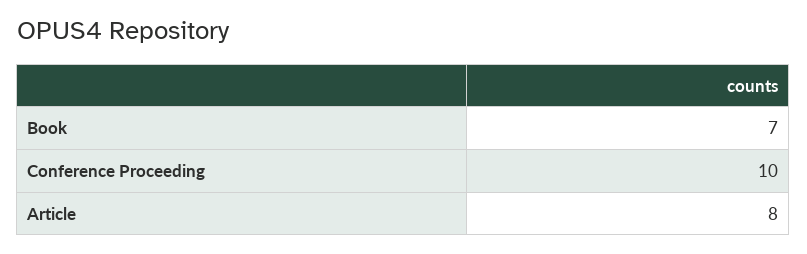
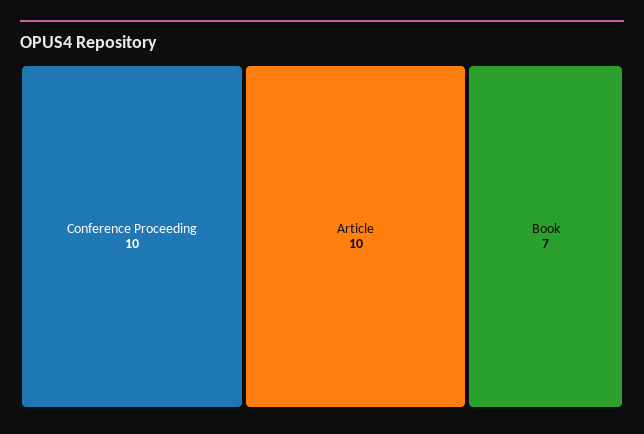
Article: 8 -> 10

